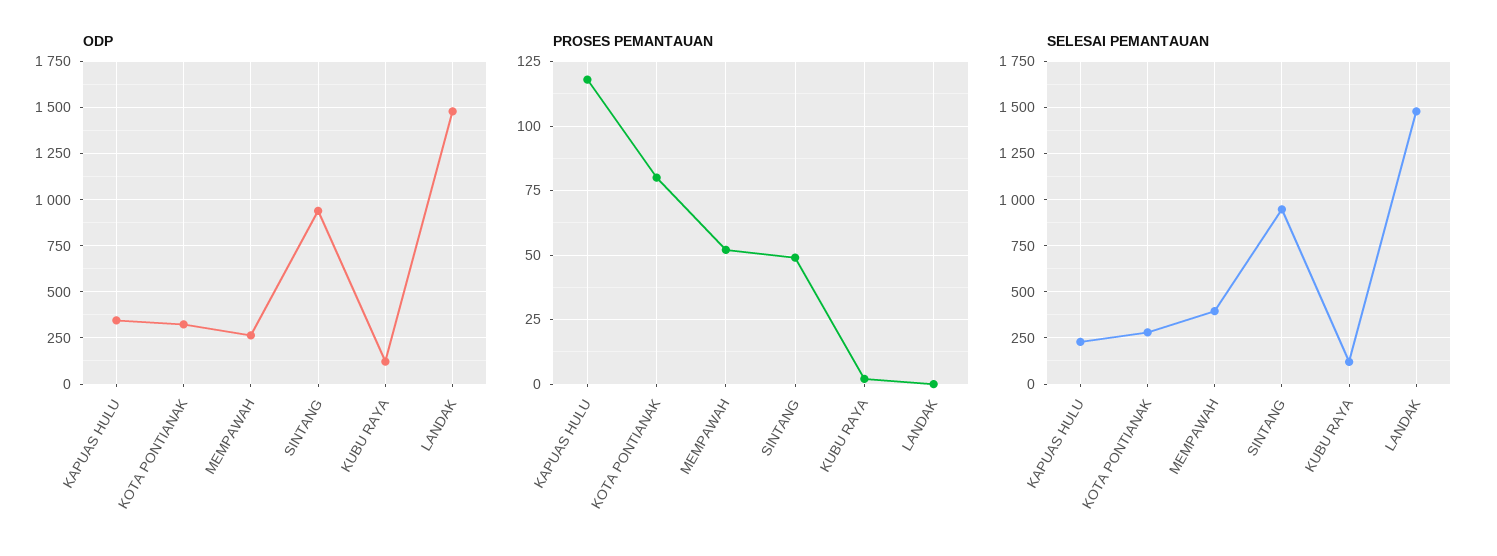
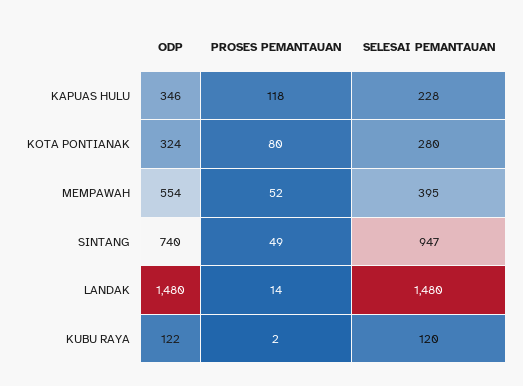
ODP, MEMPAWAH: 250 -> 554
ODP, SINTANG: 950 -> 740
PROSES PEMANTAUAN, LANDAK: 0 -> 14

